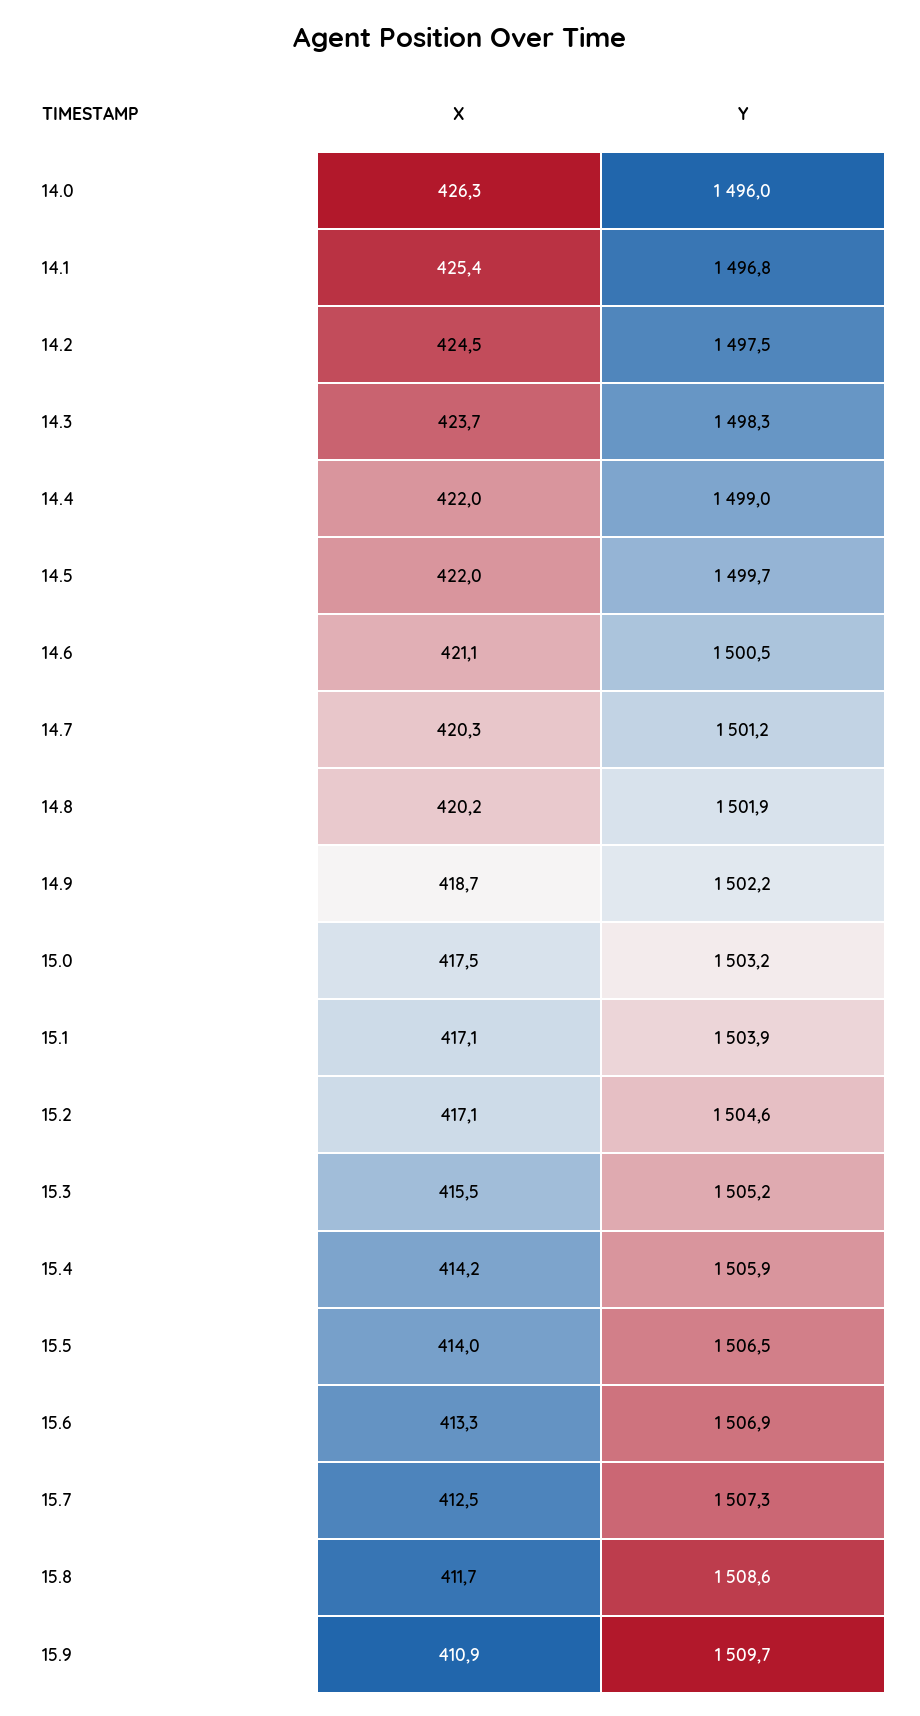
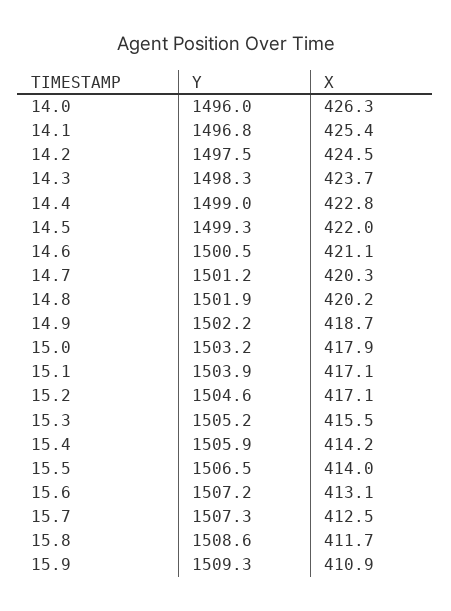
X, 14.4: 422 -> 422.8
Y, 14.5: 1499.7 -> 1499.3
X, 15.0: 417.5 -> 417.9
X, 15.6: 413.3 -> 413.1
Y, 15.6: 1506.9 -> 1507.2
Y, 15.9: 1509.7 -> 1509.3

